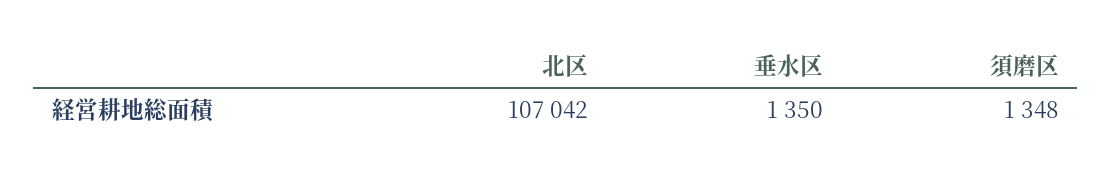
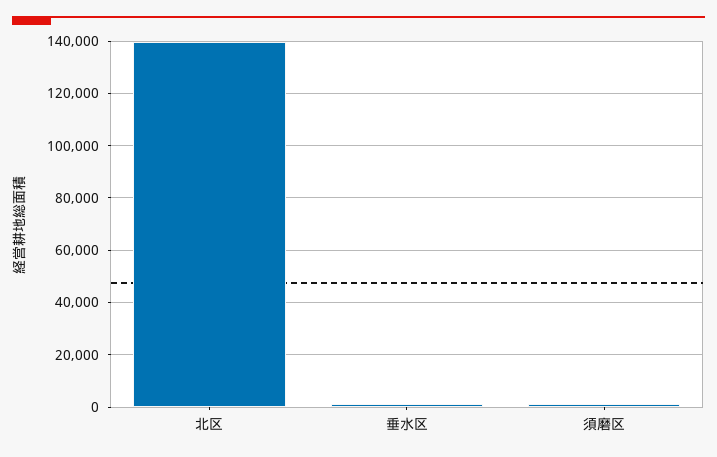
北区: 107042 -> 140000

